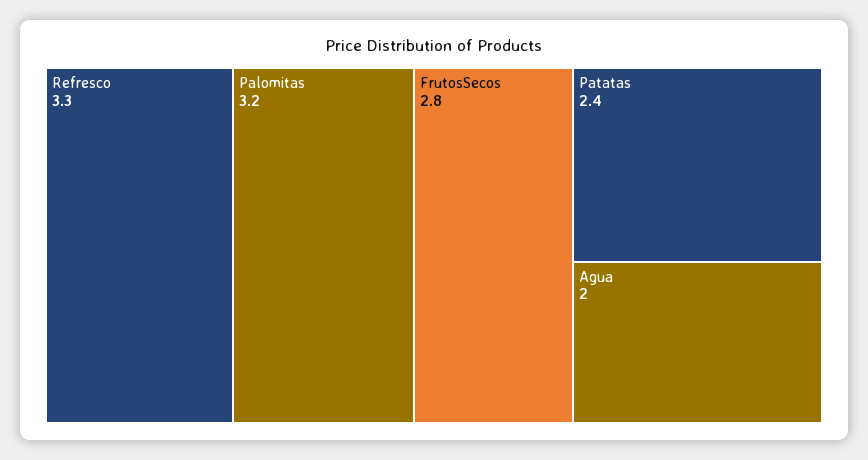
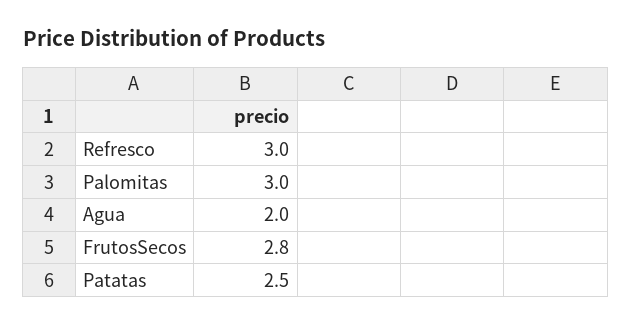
Refresco: 3.3 -> 3
Palomitas: 3.2 -> 3
Patatas: 2.4 -> 2.5

